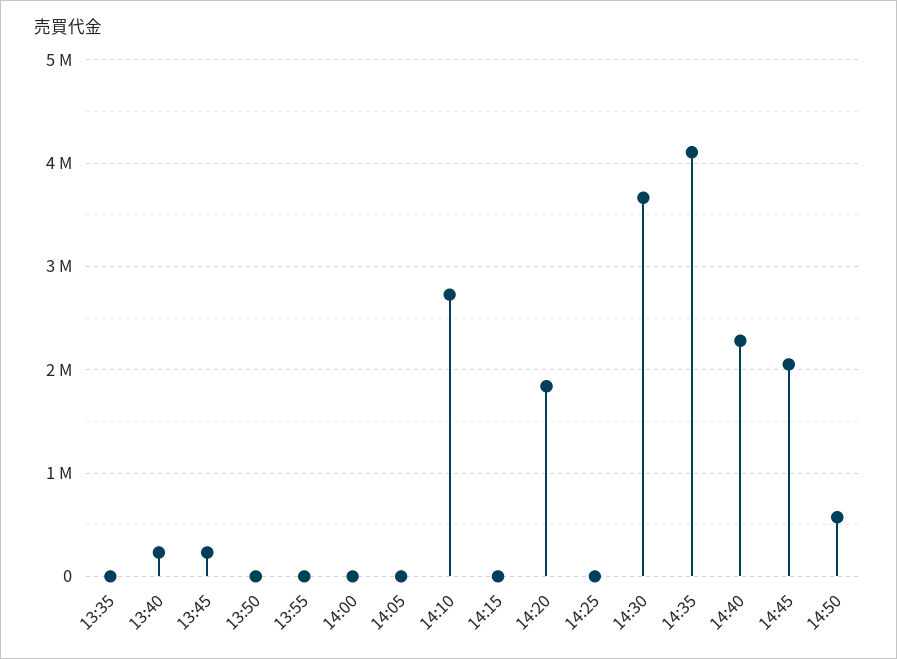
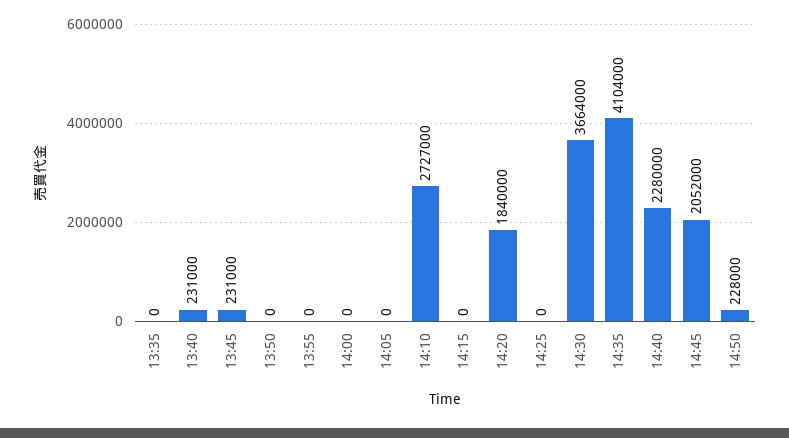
14:50: 600000 -> 228000

